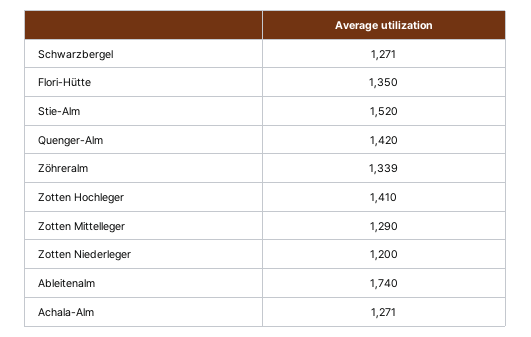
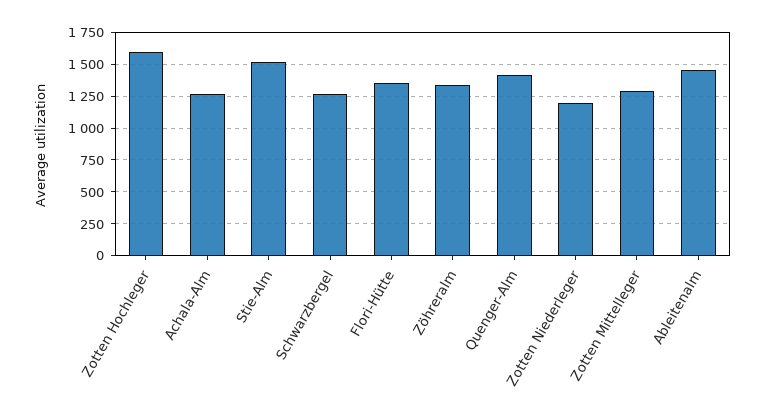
Zotten Hochleger: 1410 -> 1600
Ableitenalm: 1740 -> 1450

